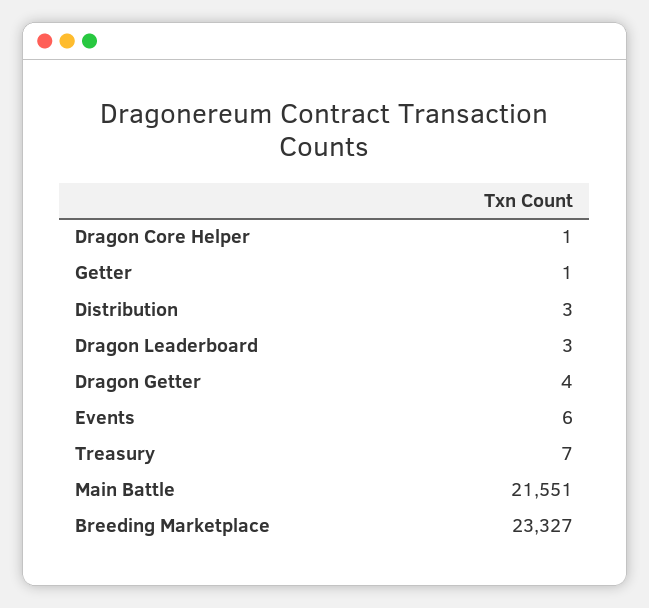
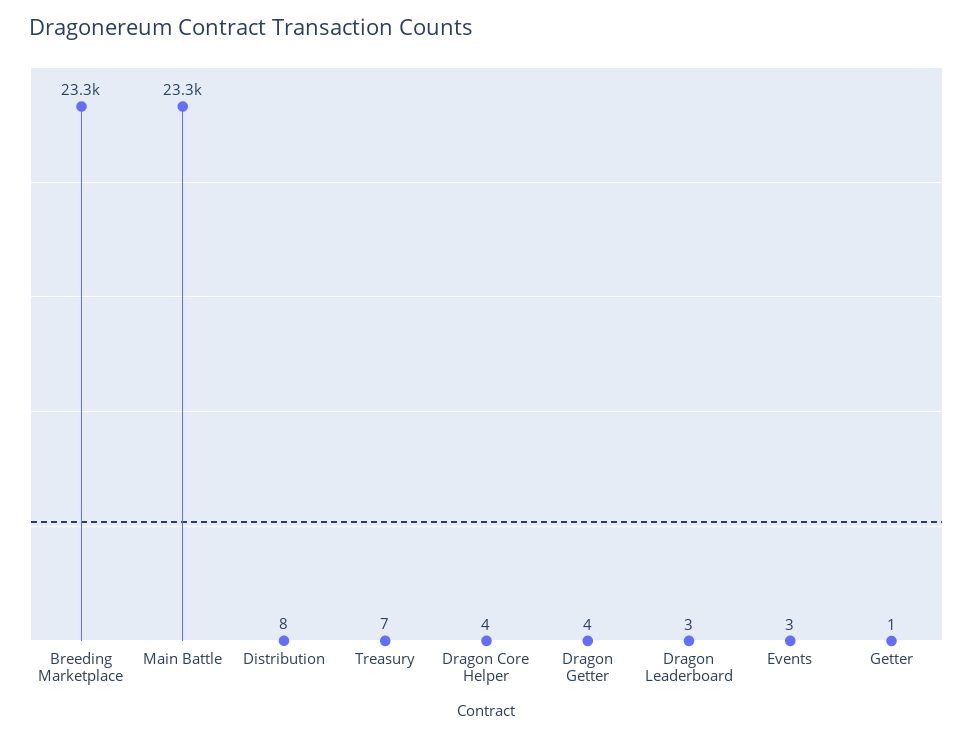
Dragon Core Helper: 1 -> 4
Distribution: 3 -> 8
Events: 6 -> 3
Main Battle: 21551 -> 23300

